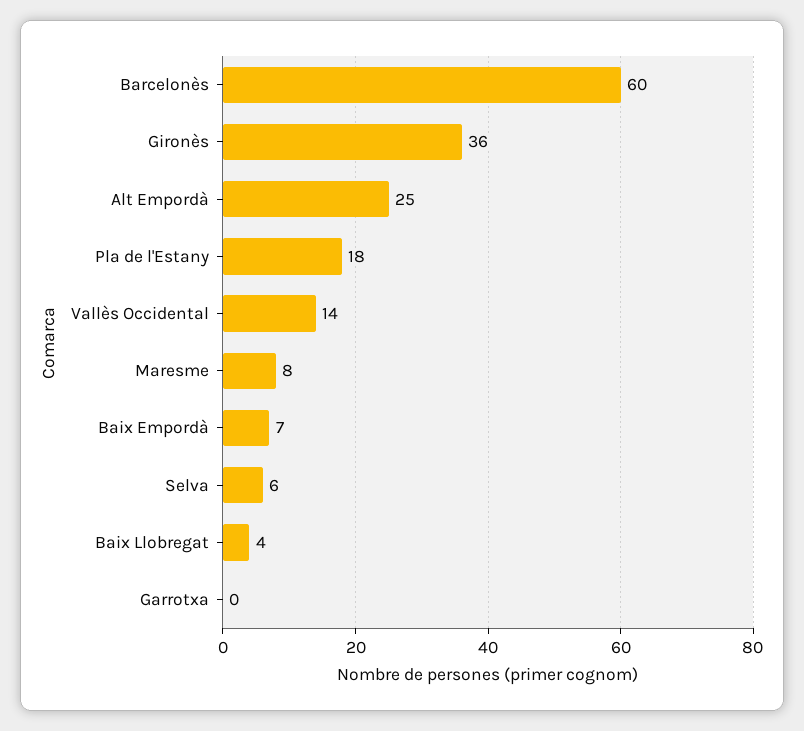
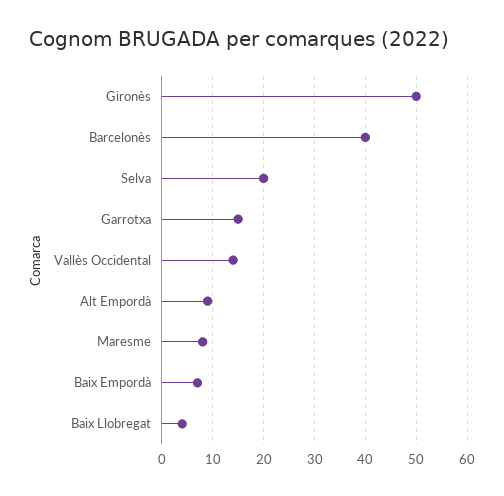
Barcelonès: 60 -> 40
Gironès: 36 -> 50
Alt Empordà: 25 -> 10
Pla de l'Estany: 18 -> none
Selva: 6 -> 20
Garrotxa: 0 -> 15

